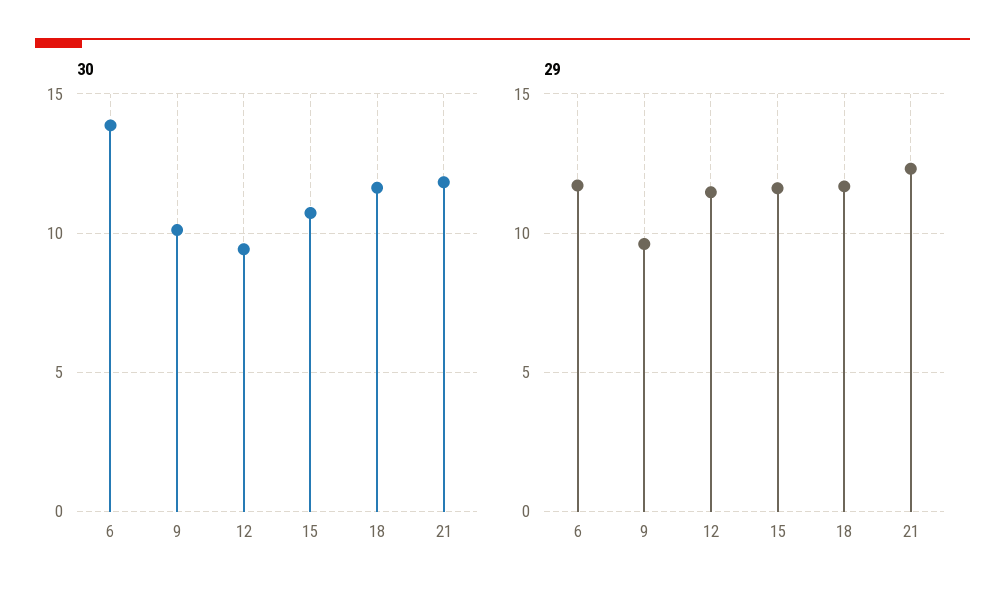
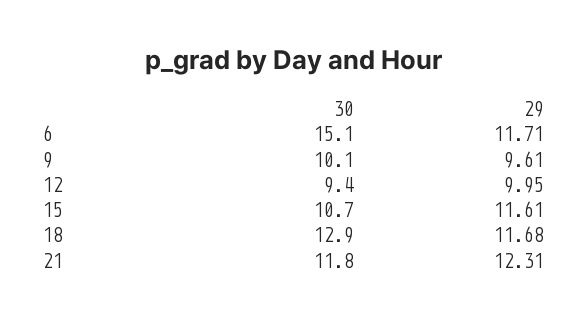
30, 6: 14 -> 15.1
30, 18: 11.5 -> 12.9
29, 12: 11.5 -> 9.95

